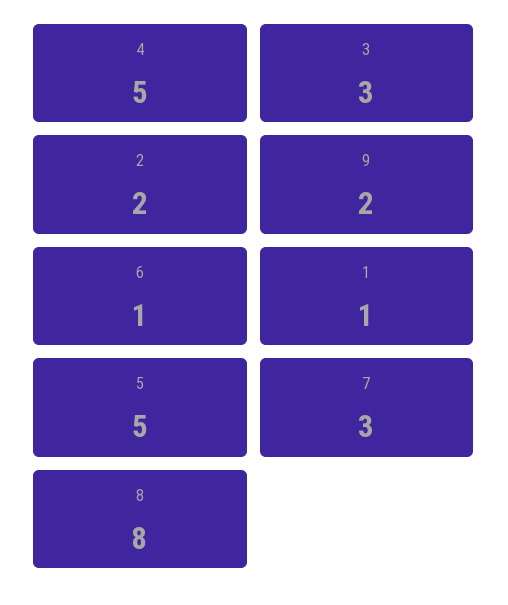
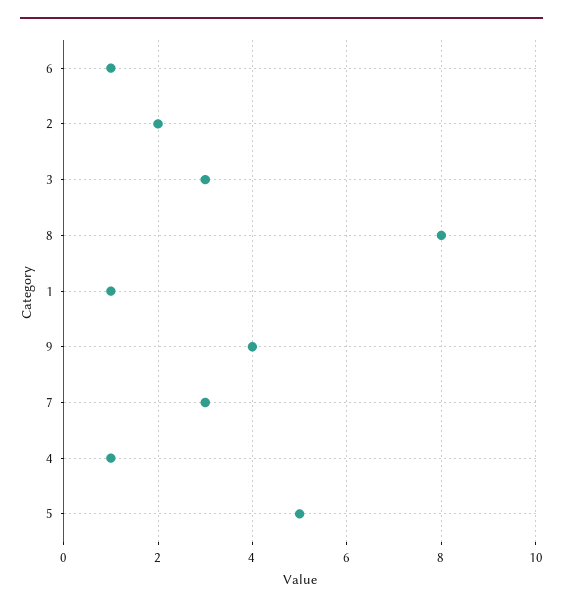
4: 5 -> 1
9: 2 -> 4

